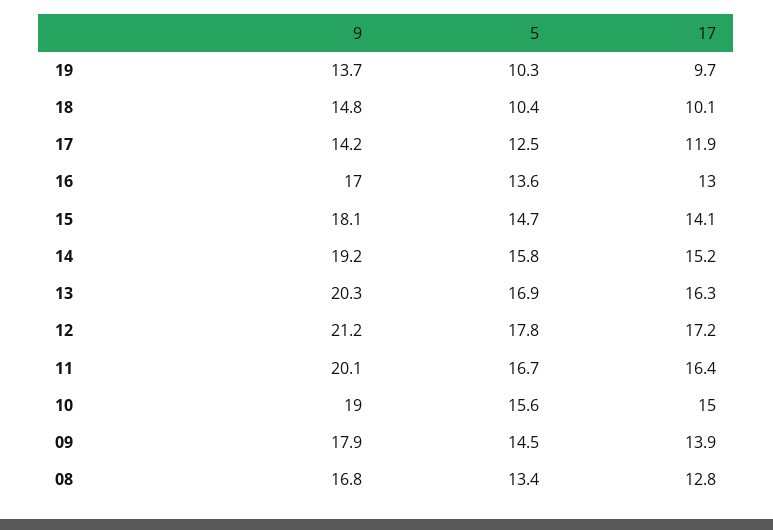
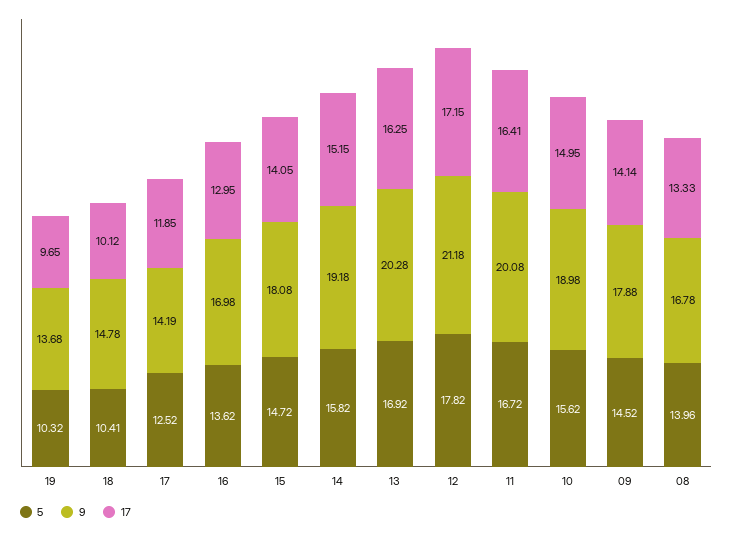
17, 09: 13.9 -> 14.14
5, 08: 13.4 -> 13.96
17, 08: 12.8 -> 13.33

